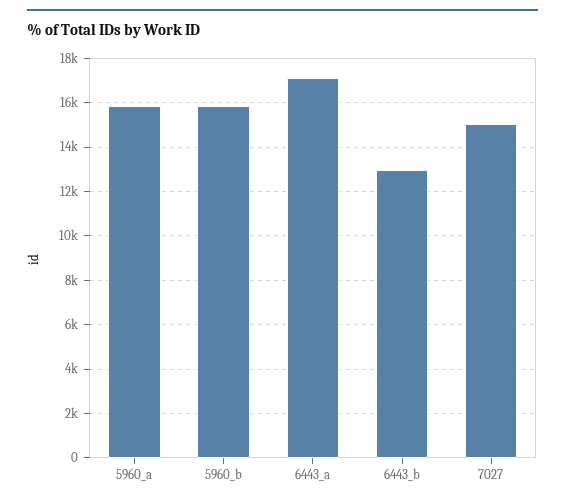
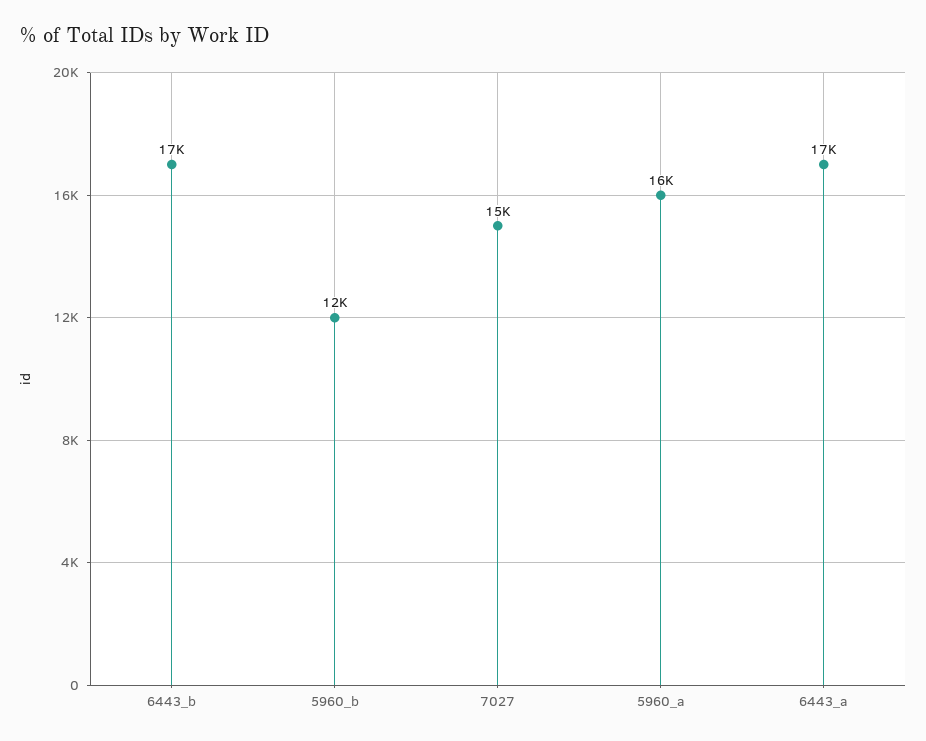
5960_b: 16000 -> 12000
6443_b: 13000 -> 17000

